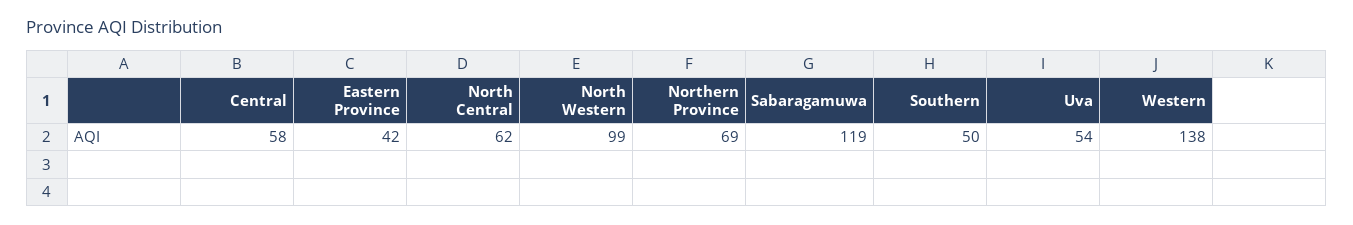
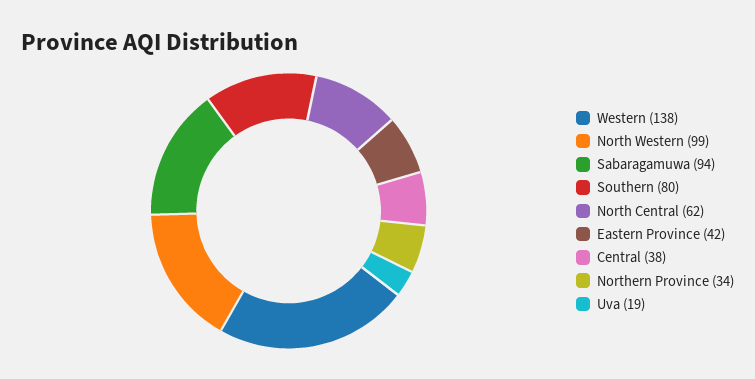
Central: 58 -> 38
Northern Province: 69 -> 34
Sabaragamuwa: 119 -> 94
Southern: 50 -> 80
Uva: 54 -> 19

